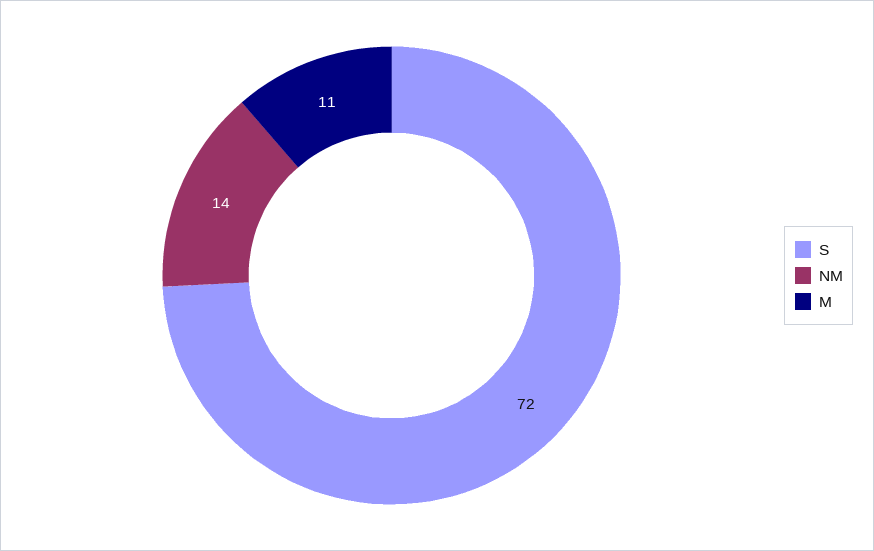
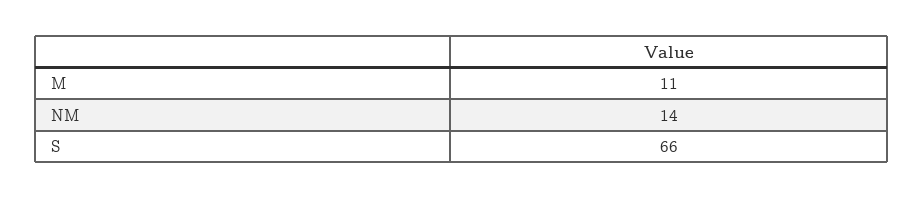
S: 72 -> 66

